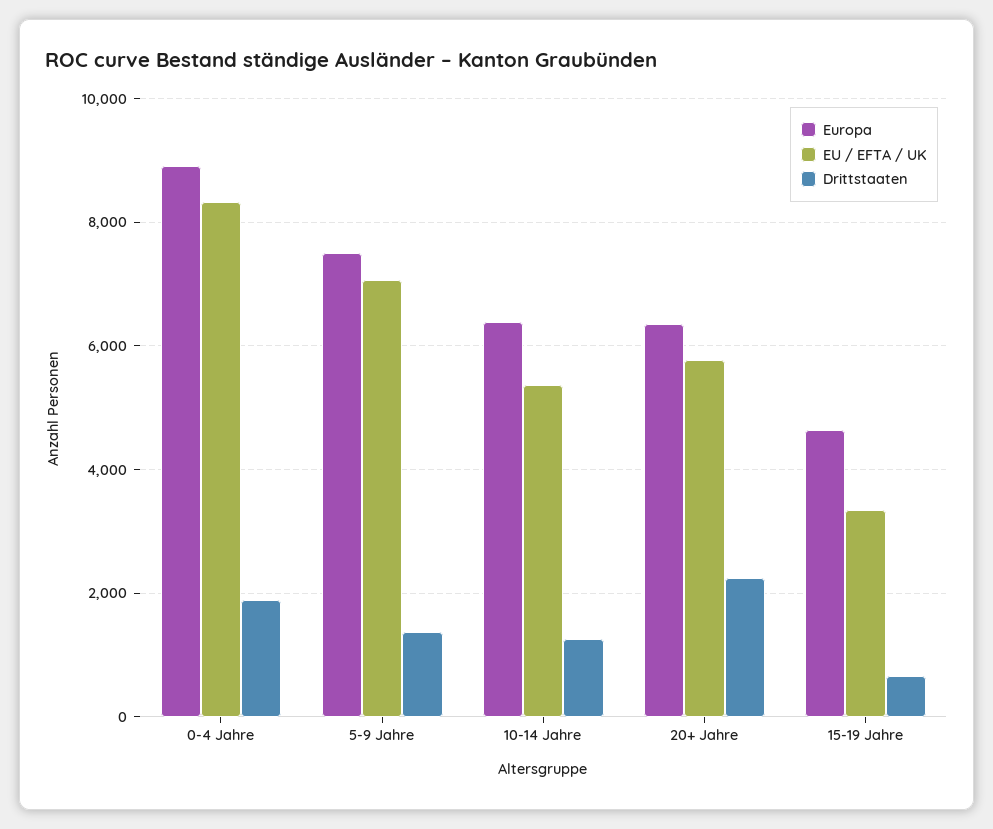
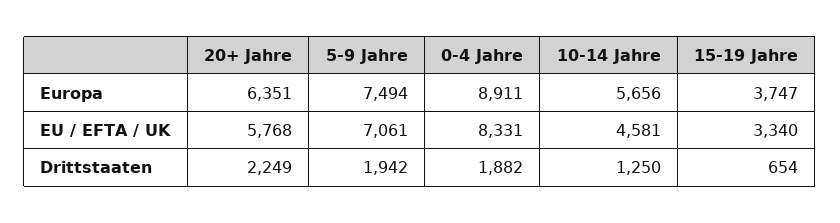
Drittstaaten, 5-9 Jahre: 1400 -> 1942
Europa, 10-14 Jahre: 6400 -> 5656
EU / EFTA / UK, 10-14 Jahre: 5400 -> 4581
Europa, 15-19 Jahre: 4600 -> 3747

